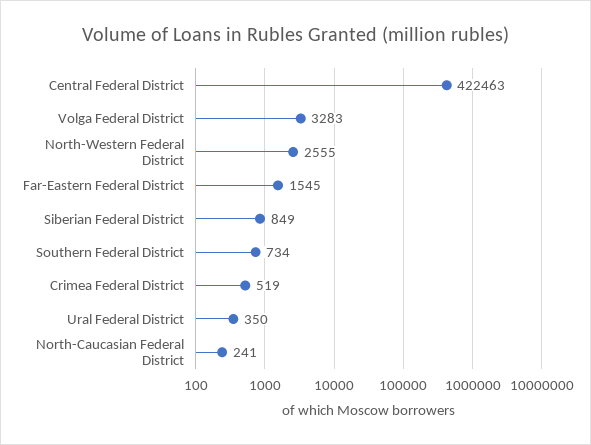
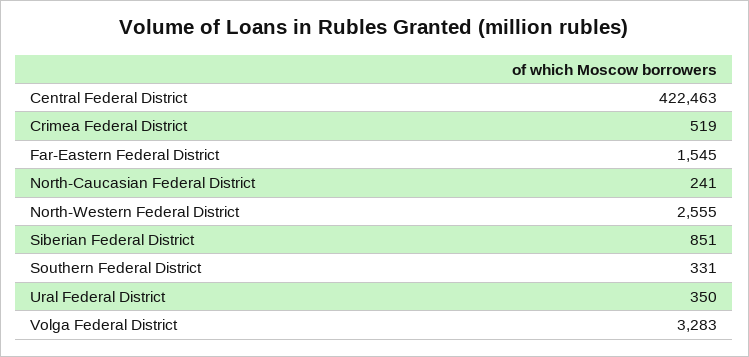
Siberian Federal District: 849 -> 851
Southern Federal District: 734 -> 331

